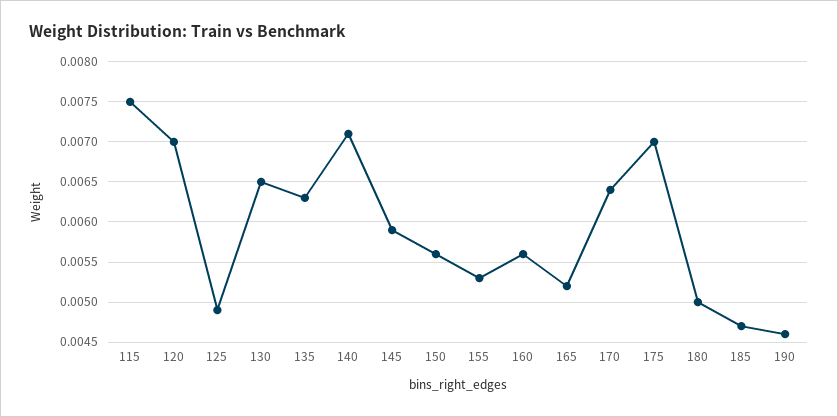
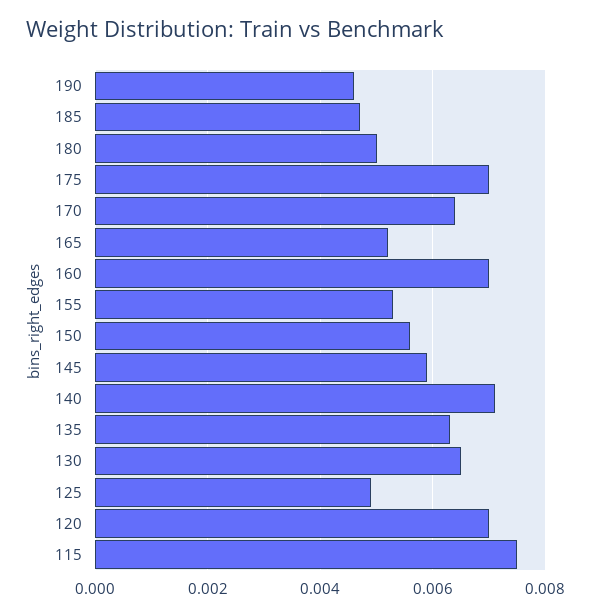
160: 0.0056 -> 0.007

